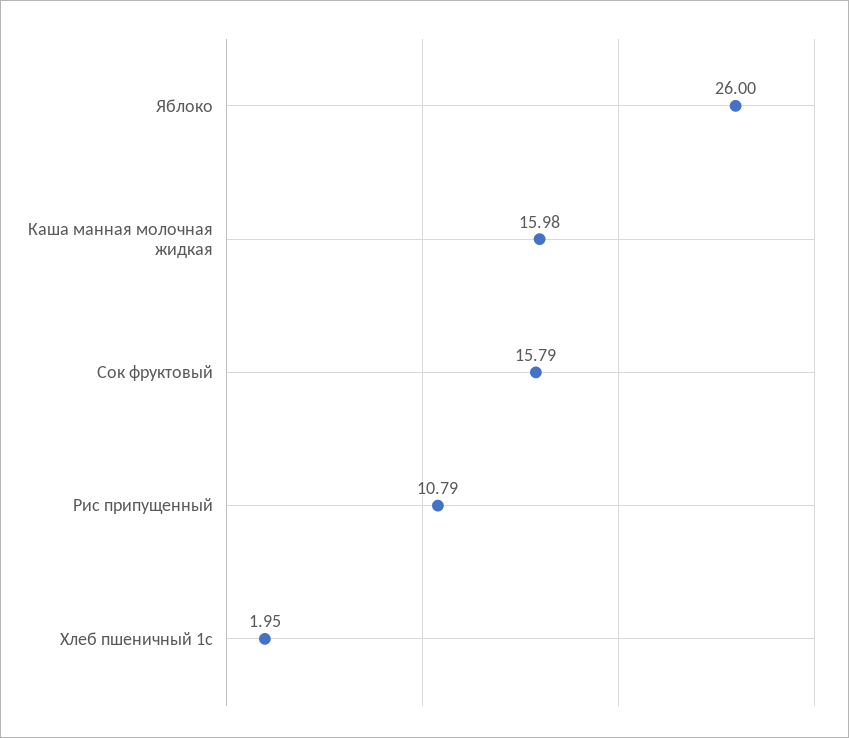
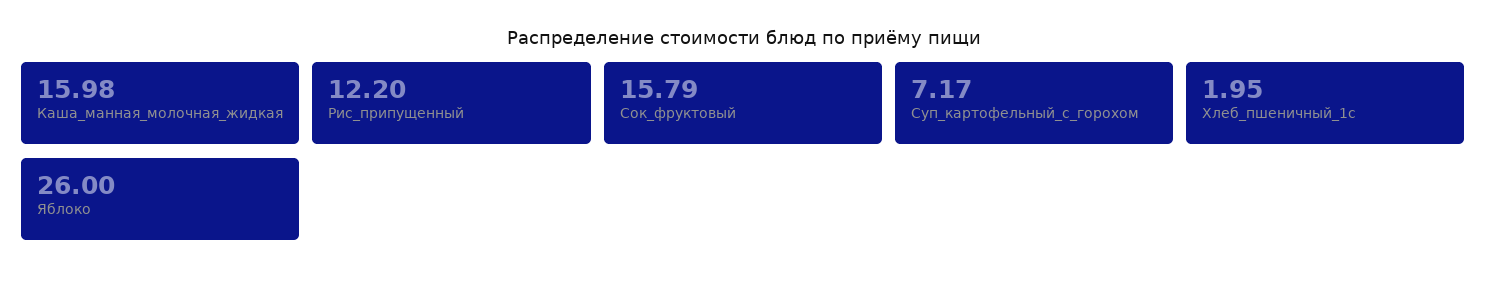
Рис припущенный: 10.79 -> 12.2
Суп_картофельный_с_горохом: none -> 7.17

